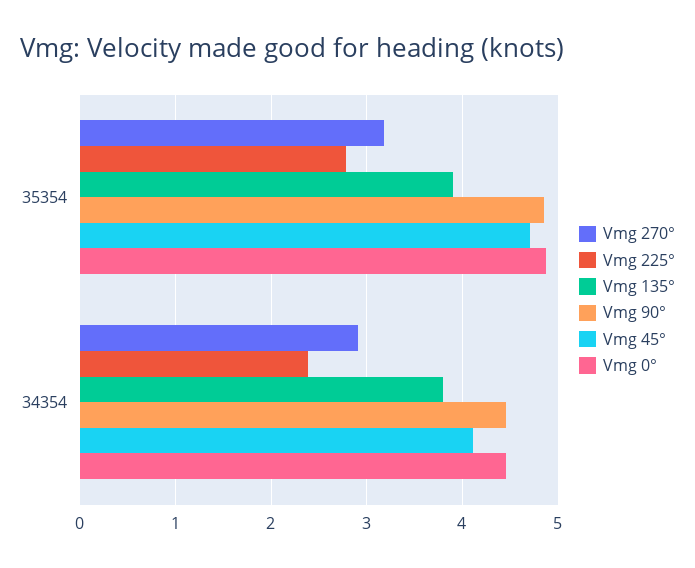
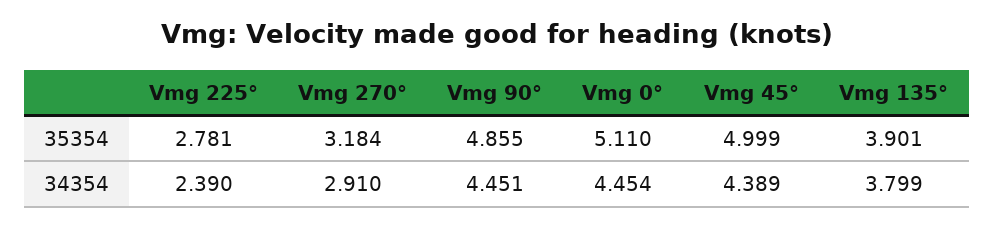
Vmg 45°, 35354: 4.7 -> 4.999
Vmg 0°, 35354: 4.9 -> 5.11
Vmg 45°, 34354: 4.1 -> 4.389

